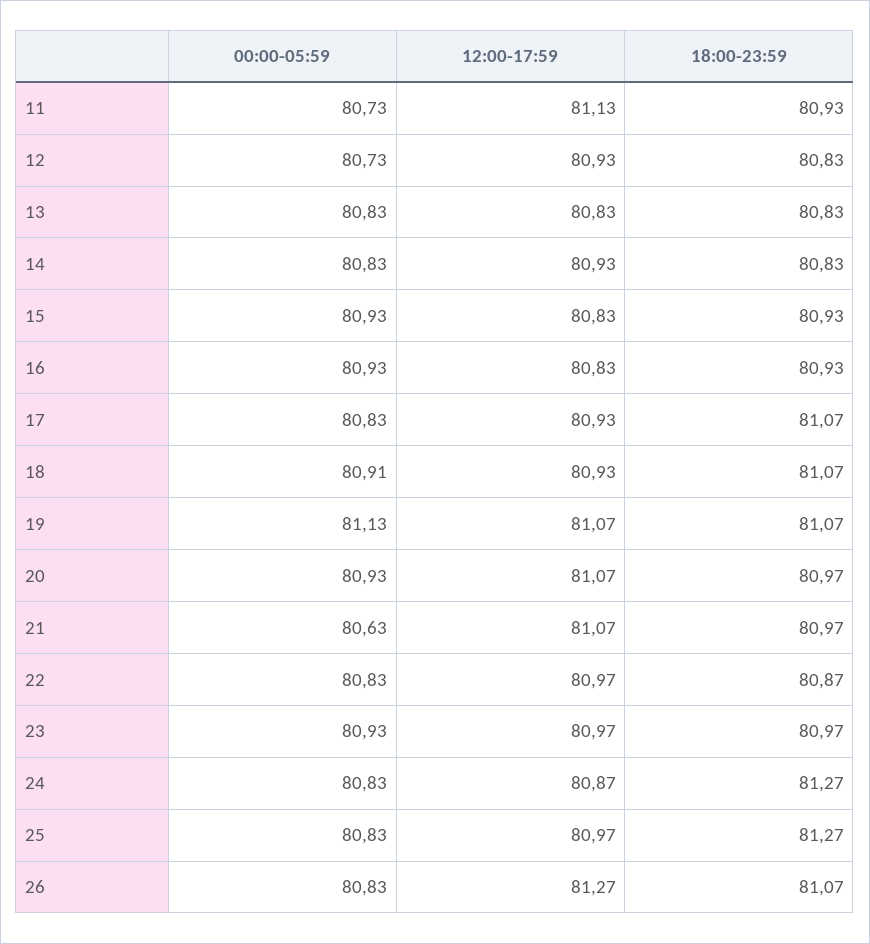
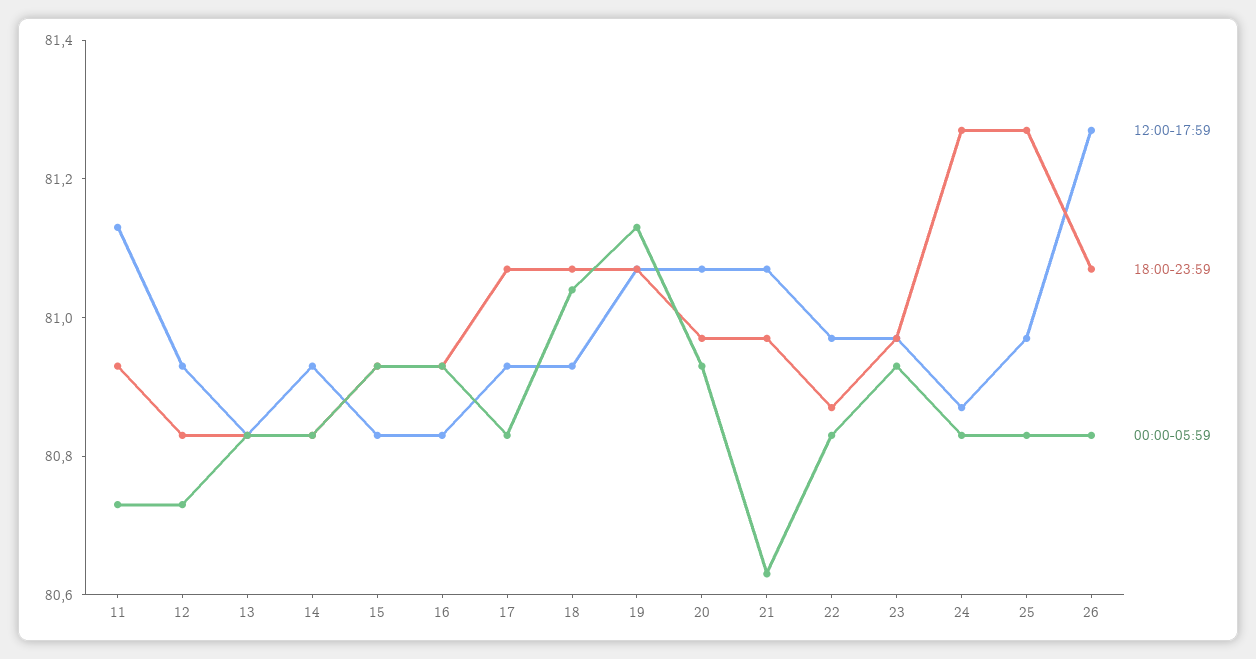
00:00-05:59, 18: 80.91 -> 81.05

